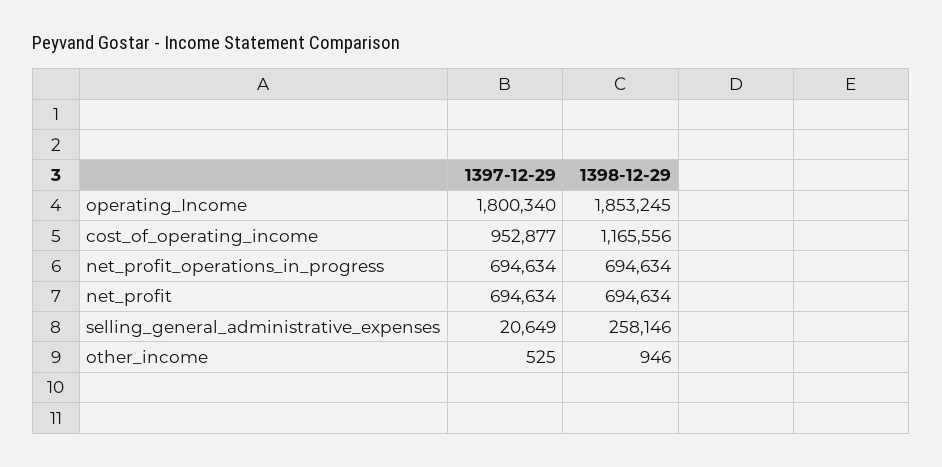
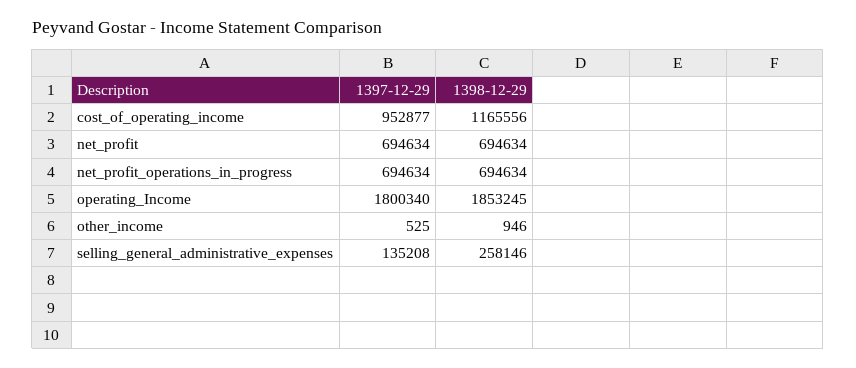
1397-12-29, selling_general_administrative_expenses: 20649 -> 135208

